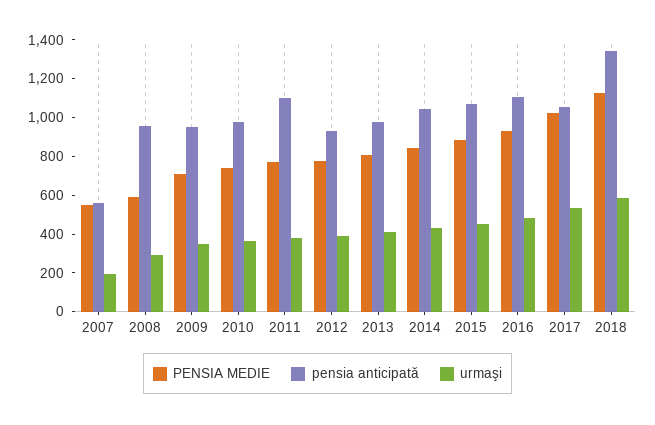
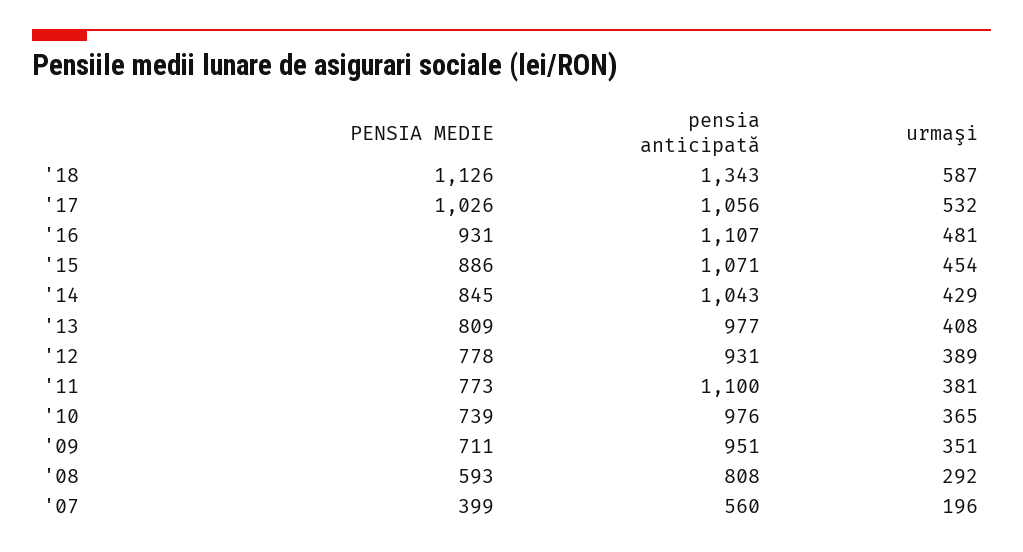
PENSIA MEDIE, 2007: 550 -> 399
pensia anticipată, 2008: 950 -> 808

